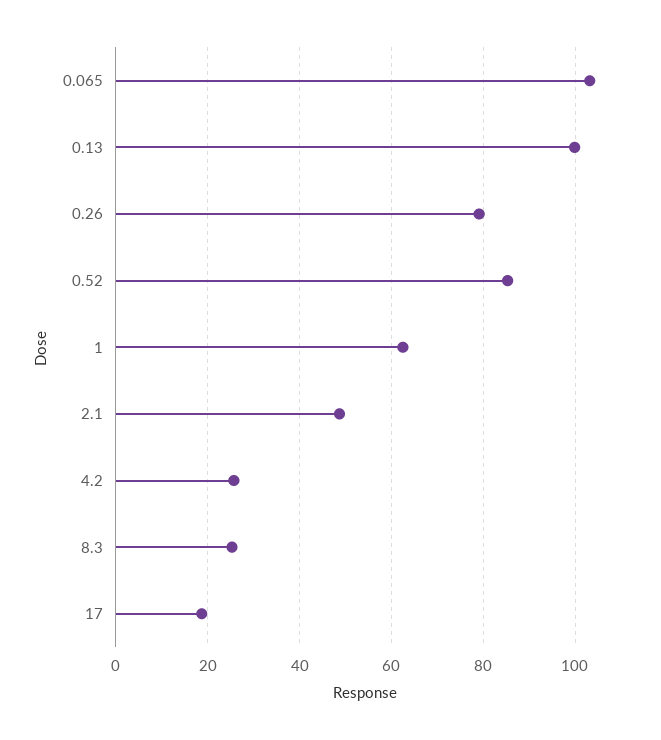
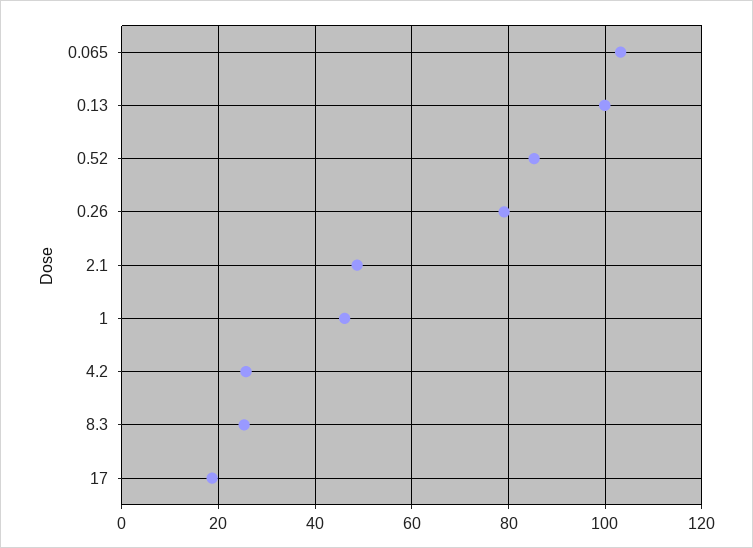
1: 62 -> 46

